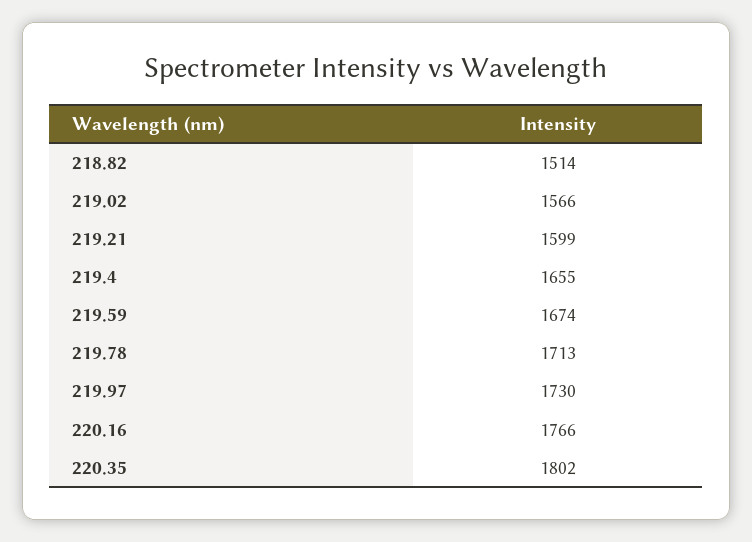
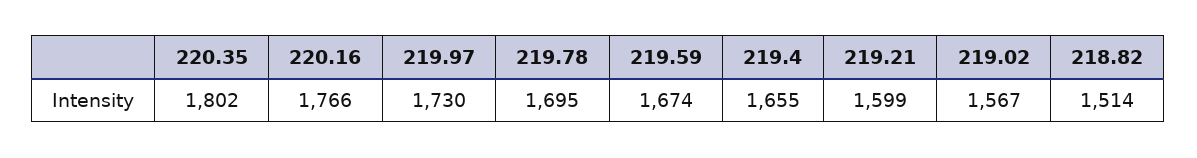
219.02: 1566 -> 1567
219.78: 1713 -> 1695

